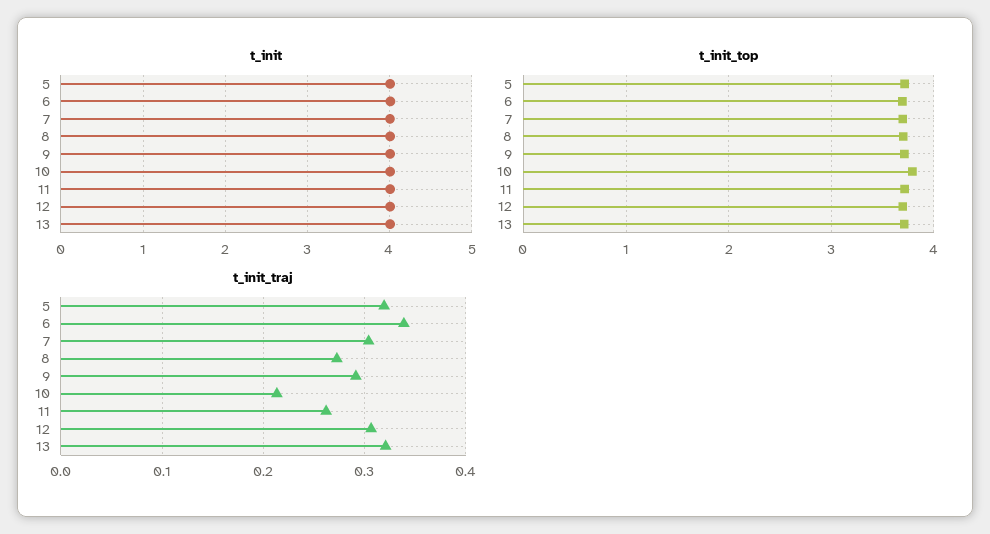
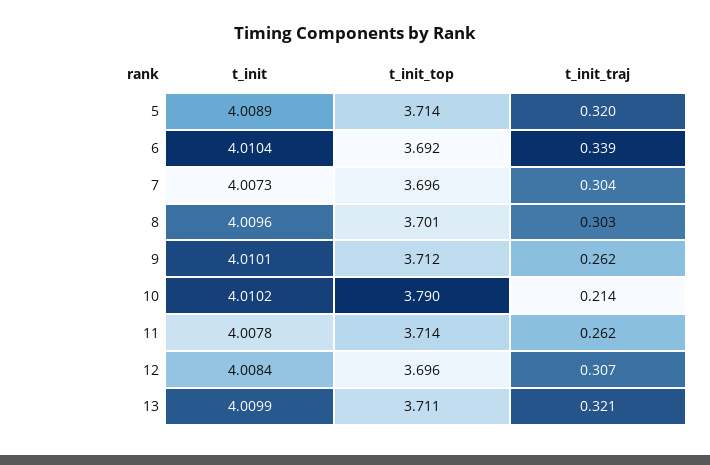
t_init_traj, 8: 0.27 -> 0.303
t_init_traj, 9: 0.29 -> 0.262

